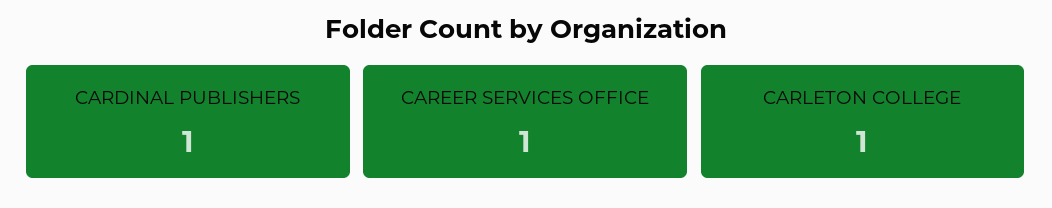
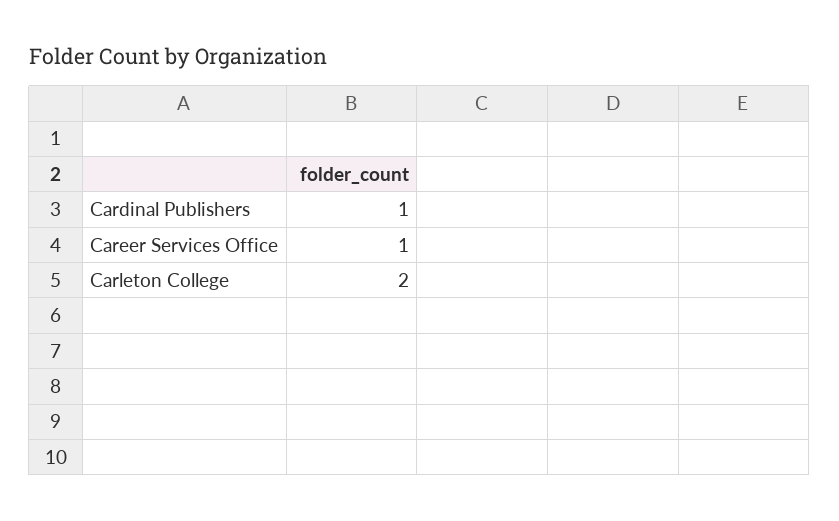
CARLETON COLLEGE: 1 -> 2

